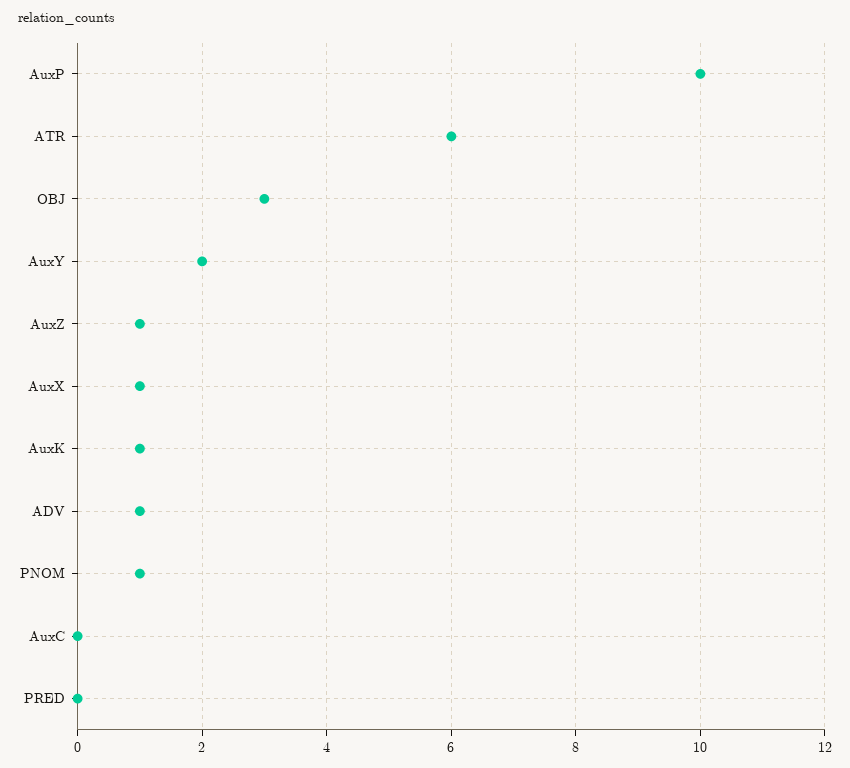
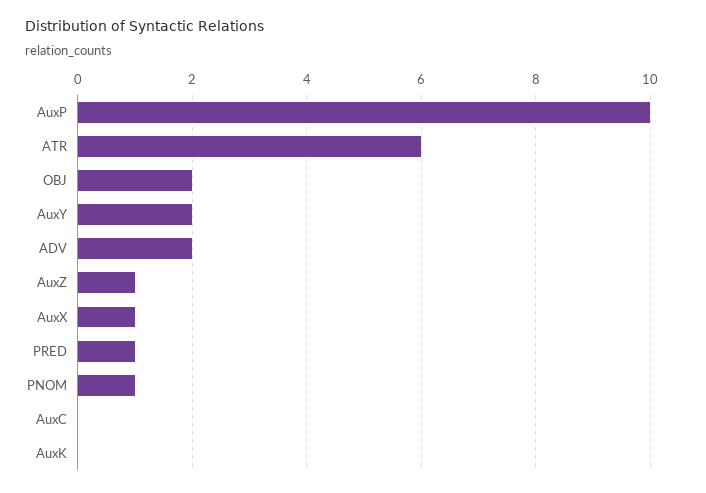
OBJ: 3 -> 2
AuxK: 1 -> 0
ADV: 1 -> 2
PRED: 0 -> 1

